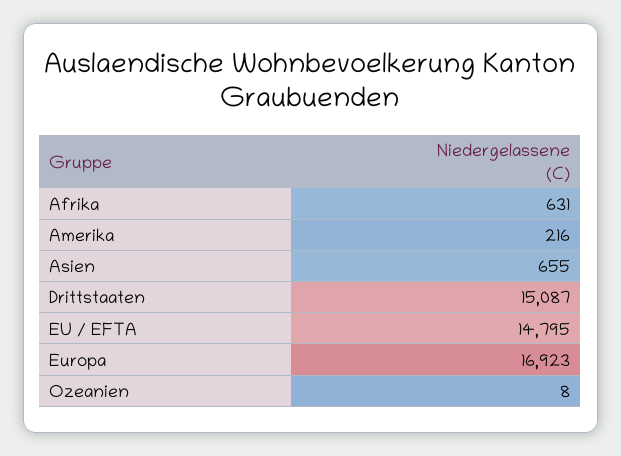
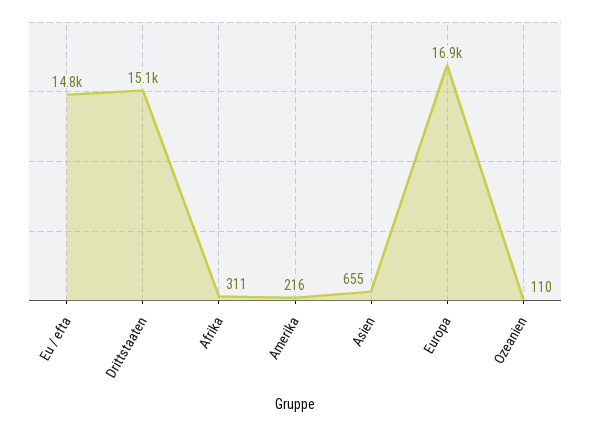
Afrika: 631 -> 311
Ozeanien: 8 -> 110

